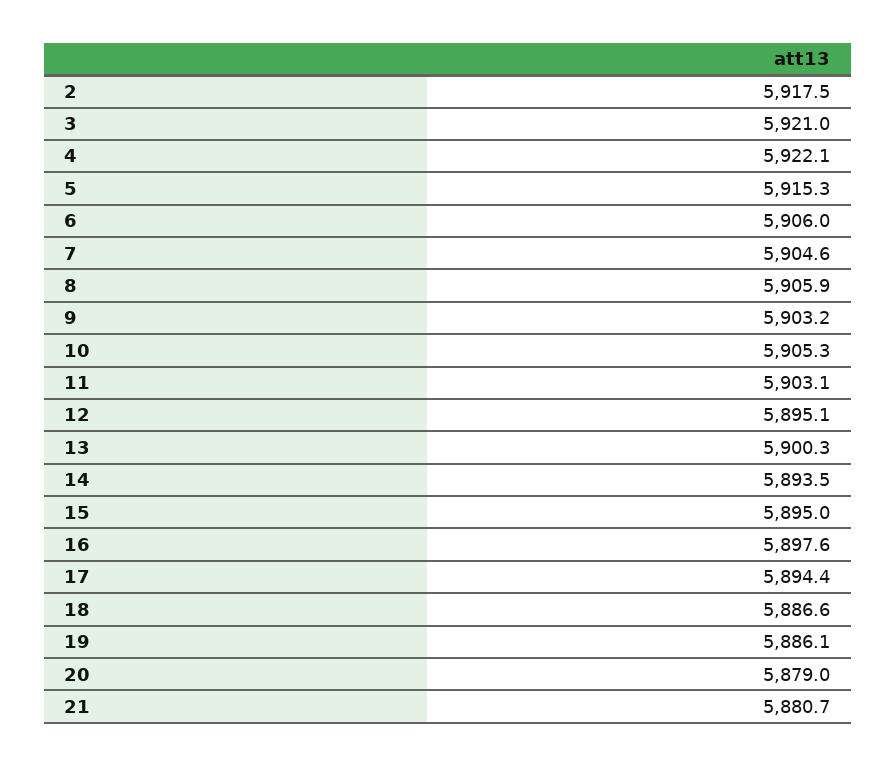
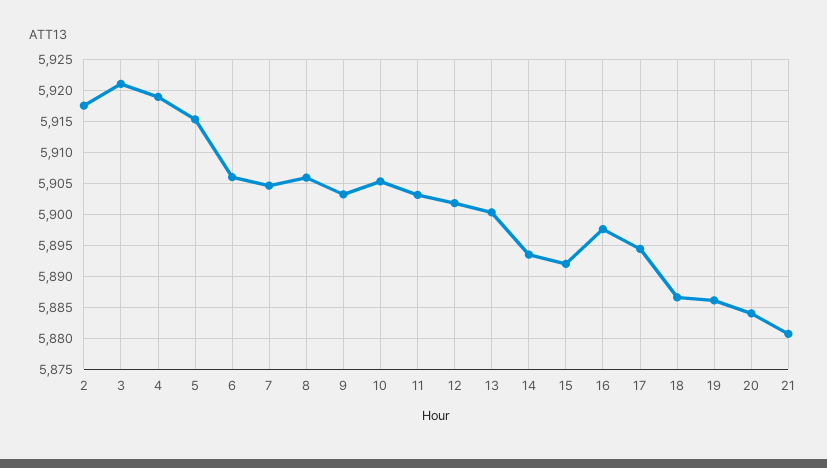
4: 5922.1 -> 5919
12: 5895.1 -> 5902
15: 5895 -> 5892
20: 5879 -> 5884

